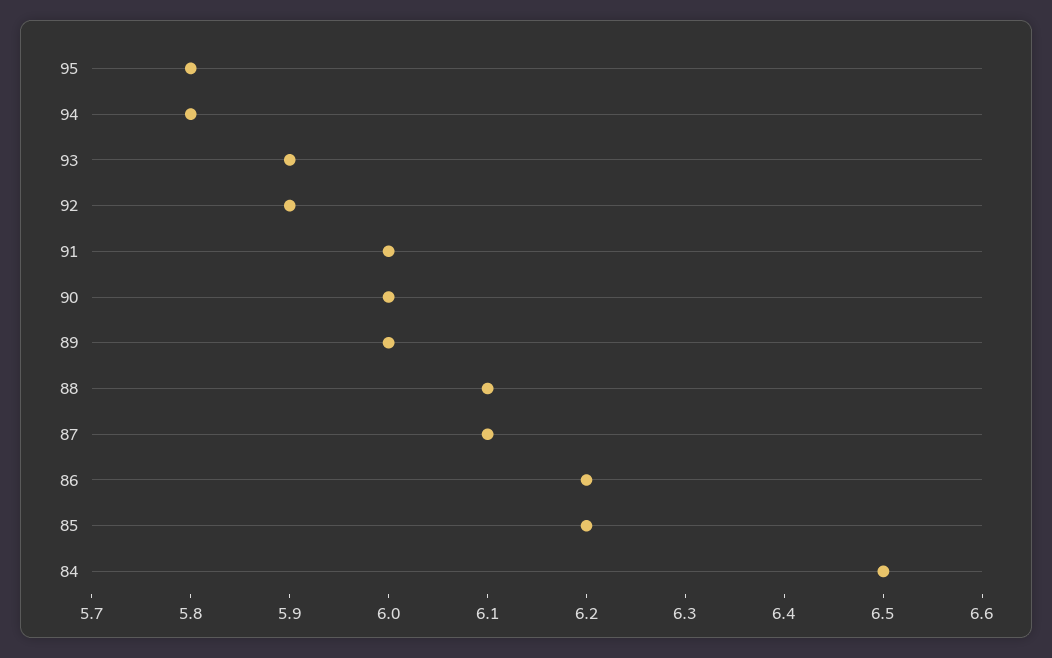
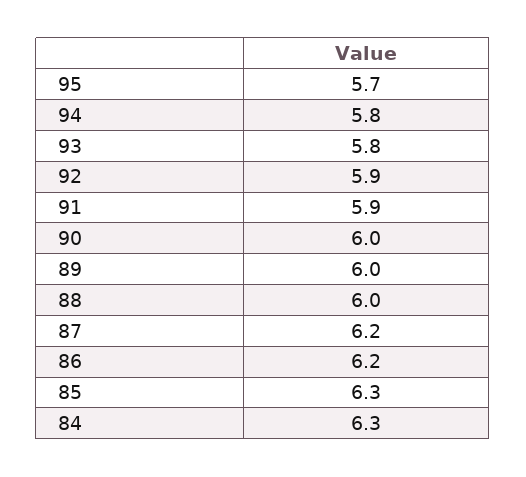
95: 5.8 -> 5.7
93: 5.9 -> 5.8
91: 6 -> 5.9
88: 6.1 -> 6
87: 6.1 -> 6.2
85: 6.2 -> 6.3
84: 6.5 -> 6.3

